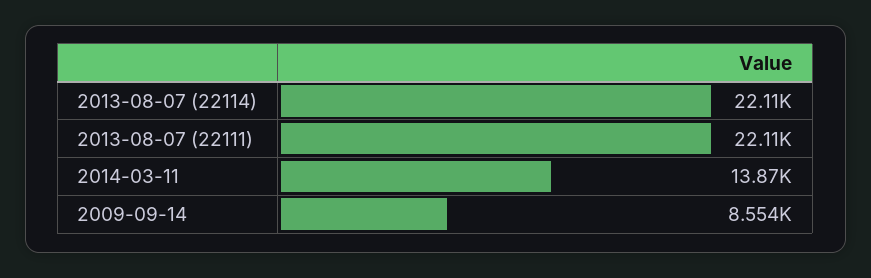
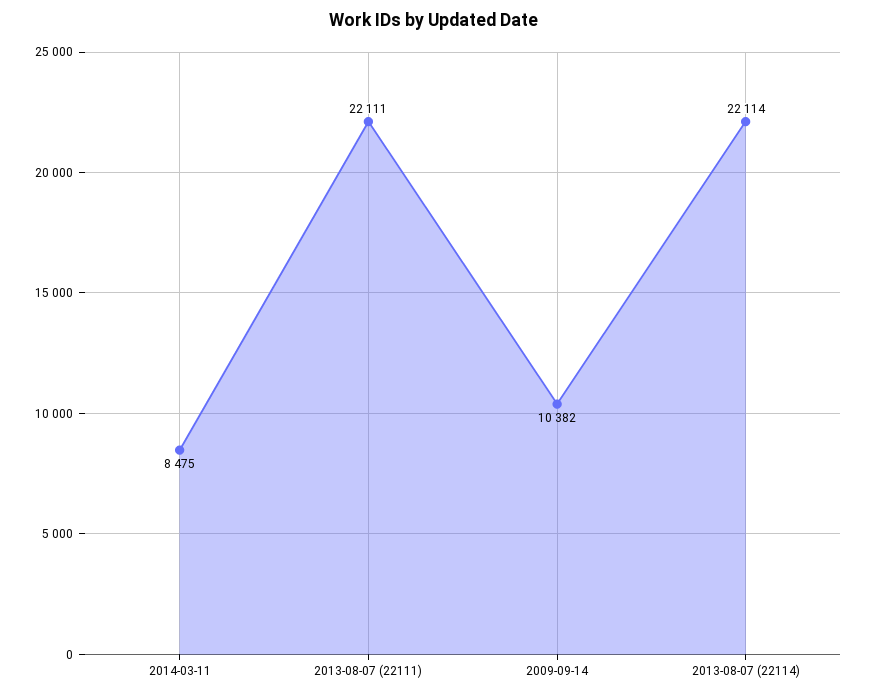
2014-03-11: 13870 -> 8475
2009-09-14: 8554 -> 10382

